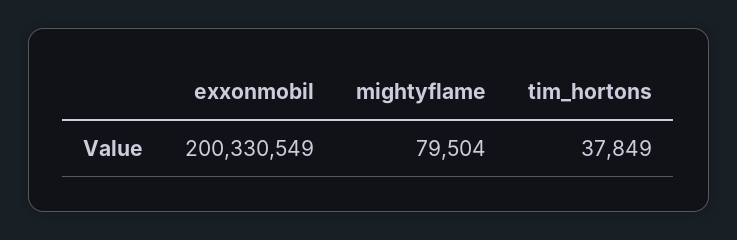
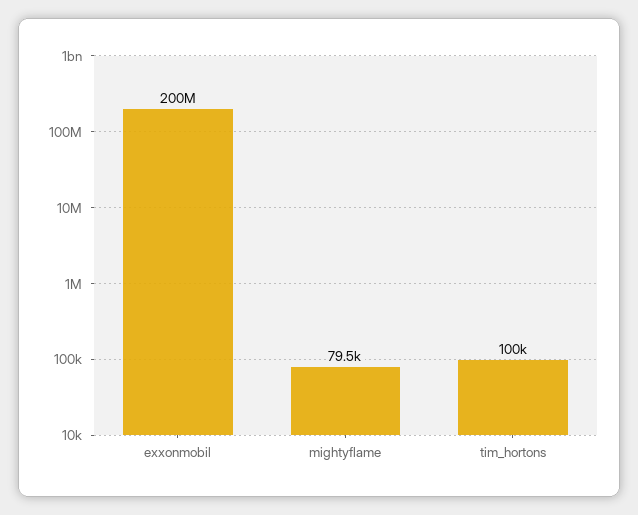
tim_hortons: 37849 -> 100000

